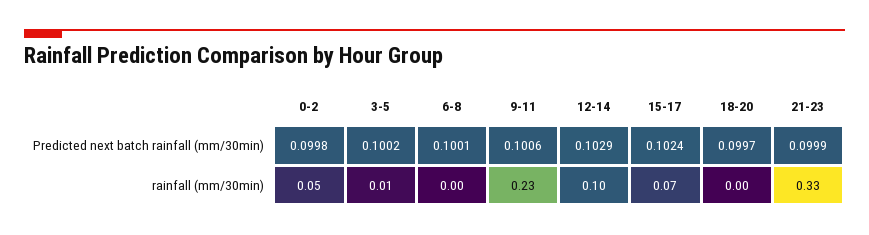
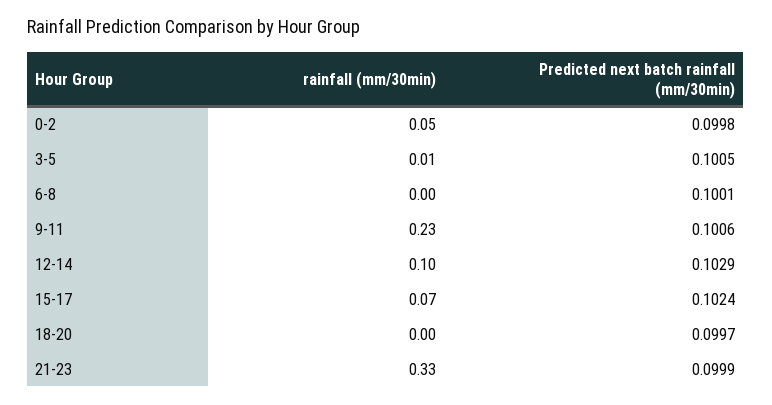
3-5, Predicted next batch rainfall (mm/30min): 0.1002 -> 0.1005

